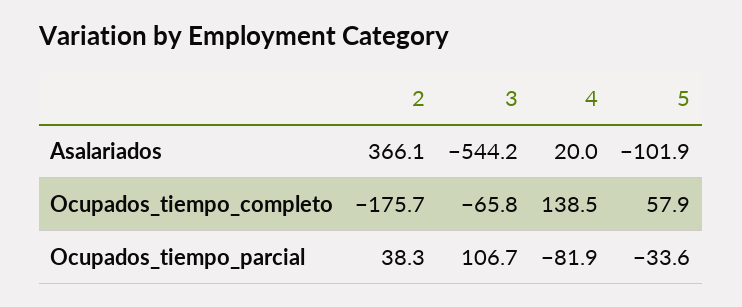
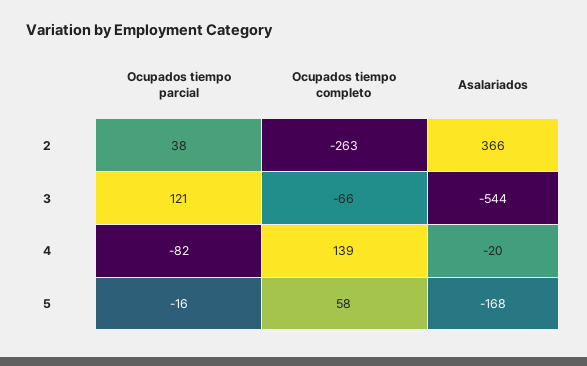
4, Asalariados: 20 -> -20
5, Asalariados: -101.9 -> -168
2, Ocupados_tiempo_completo: -175.7 -> -263
3, Ocupados_tiempo_parcial: 106.7 -> 121
5, Ocupados_tiempo_parcial: -33.6 -> -16

